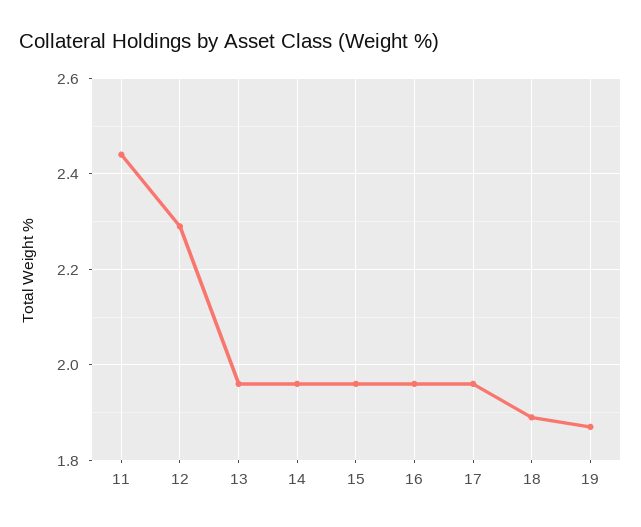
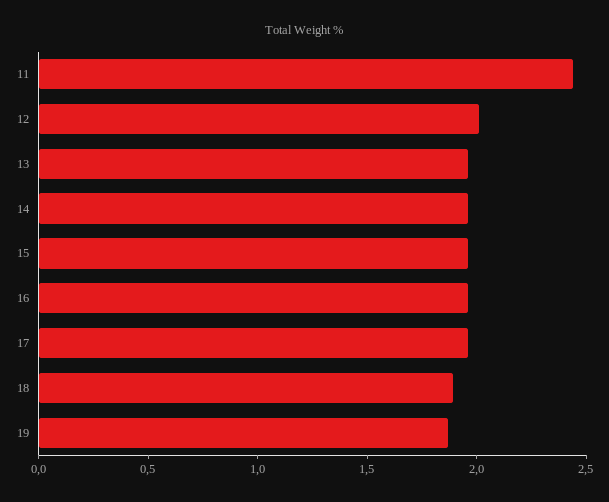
12: 2.3 -> 2

